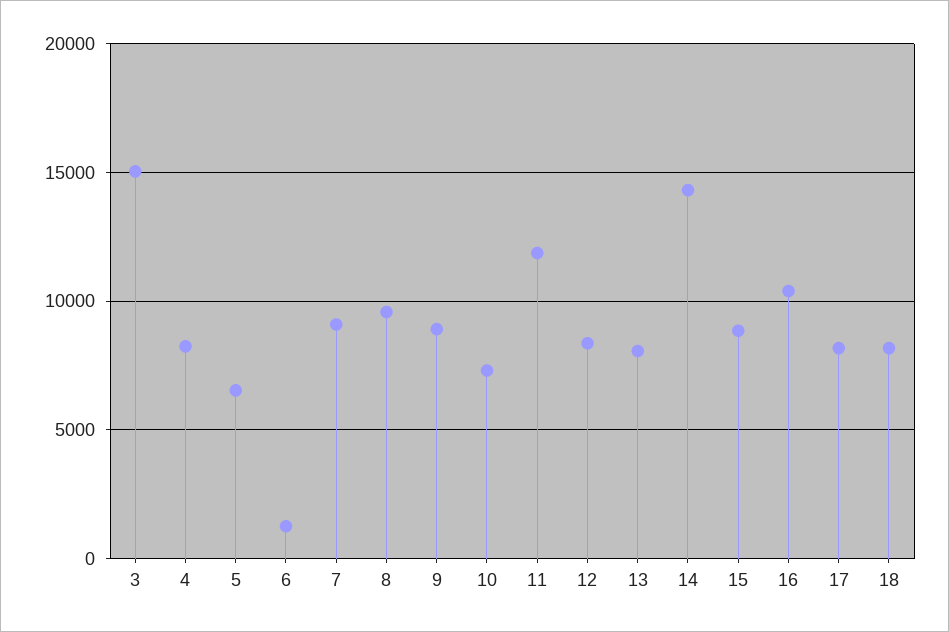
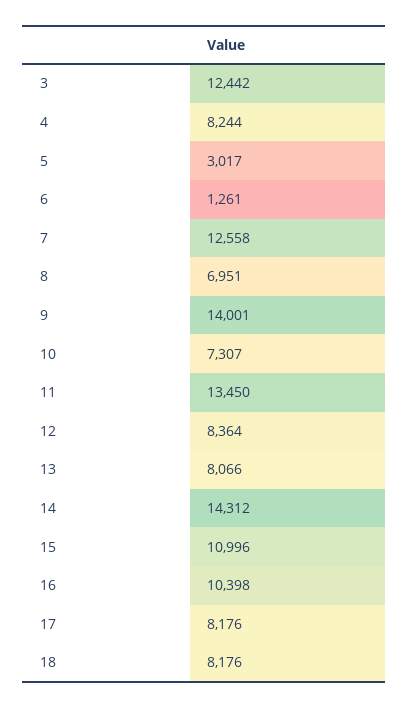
3: 15000 -> 12442
5: 6500 -> 3017
7: 9000 -> 12558
8: 9500 -> 6951
9: 9000 -> 14001
11: 12000 -> 13450
15: 9000 -> 10996

